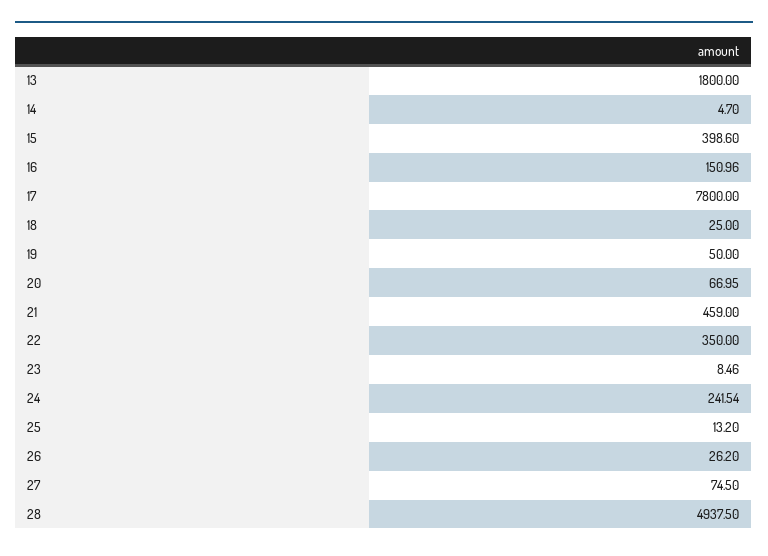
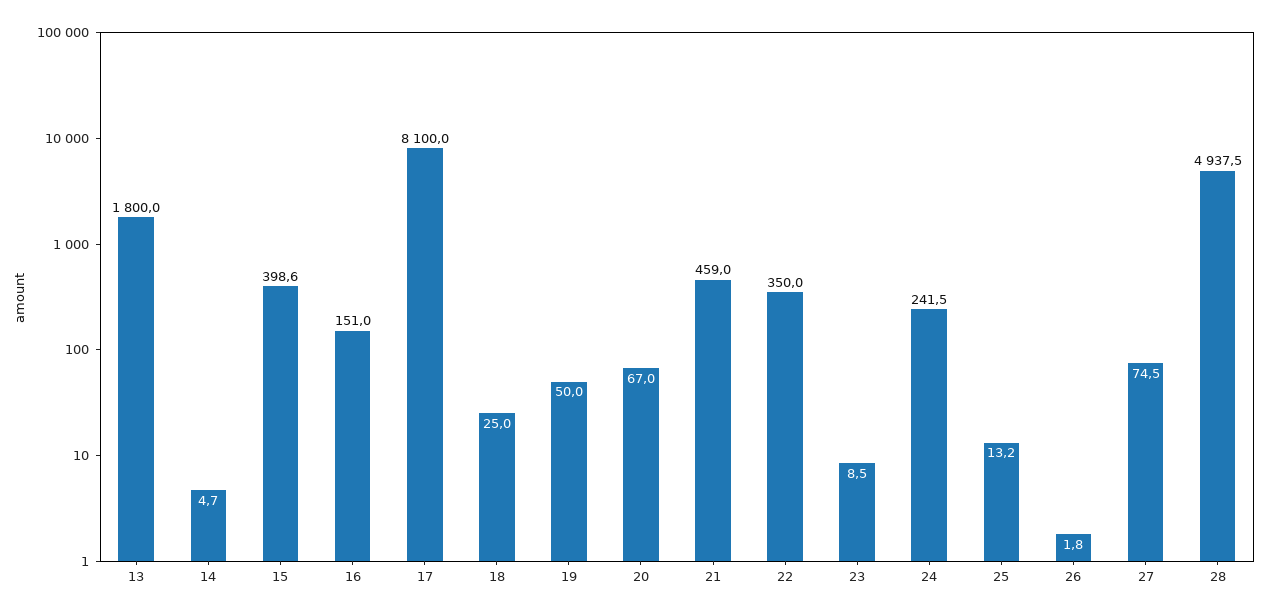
17: 7800 -> 8100
26: 26.2 -> 1.8

